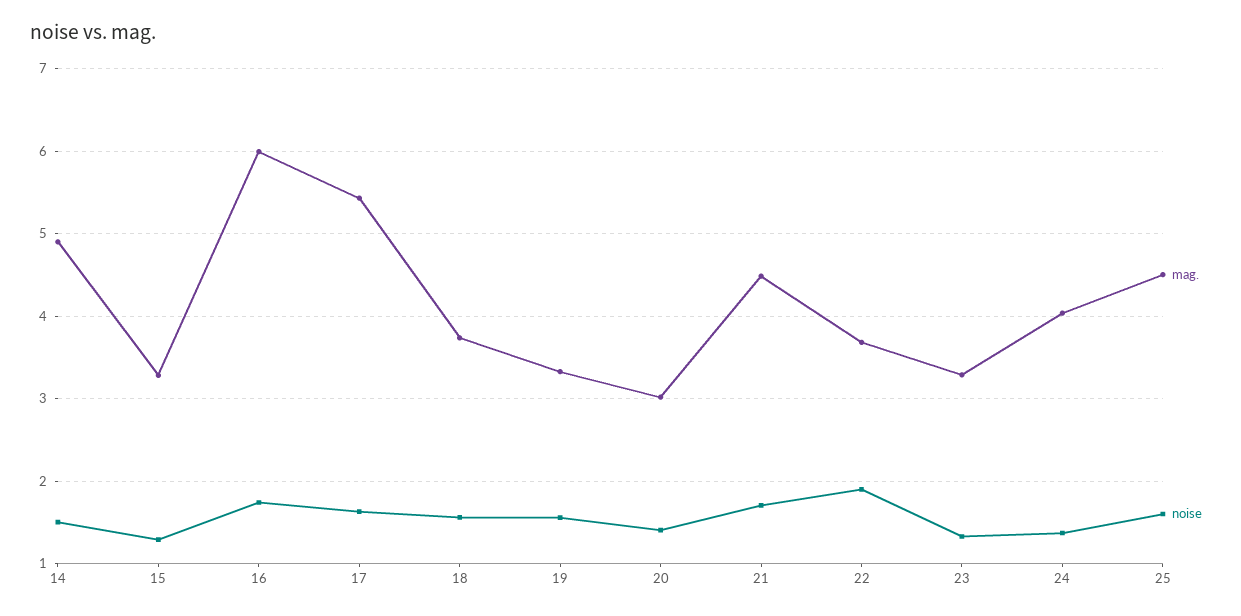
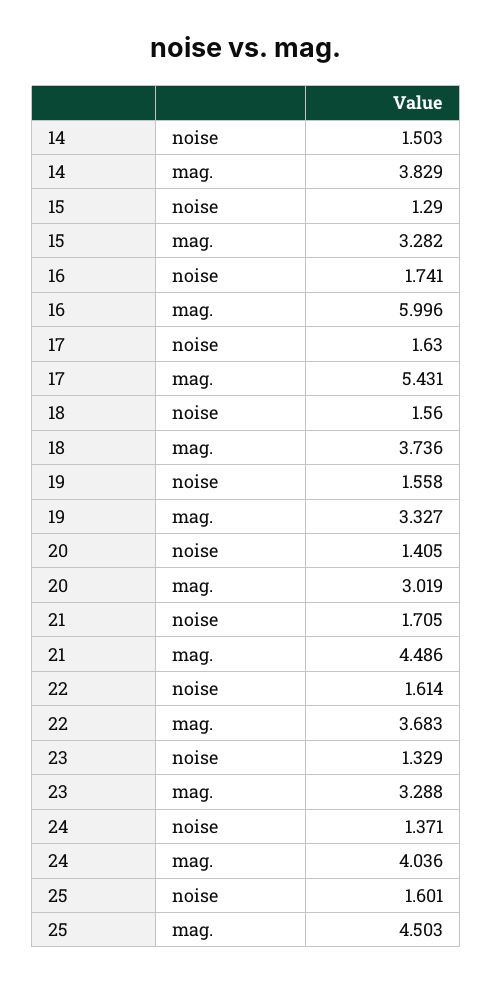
mag., 14: 4.9 -> 3.829
noise, 22: 1.9 -> 1.614

